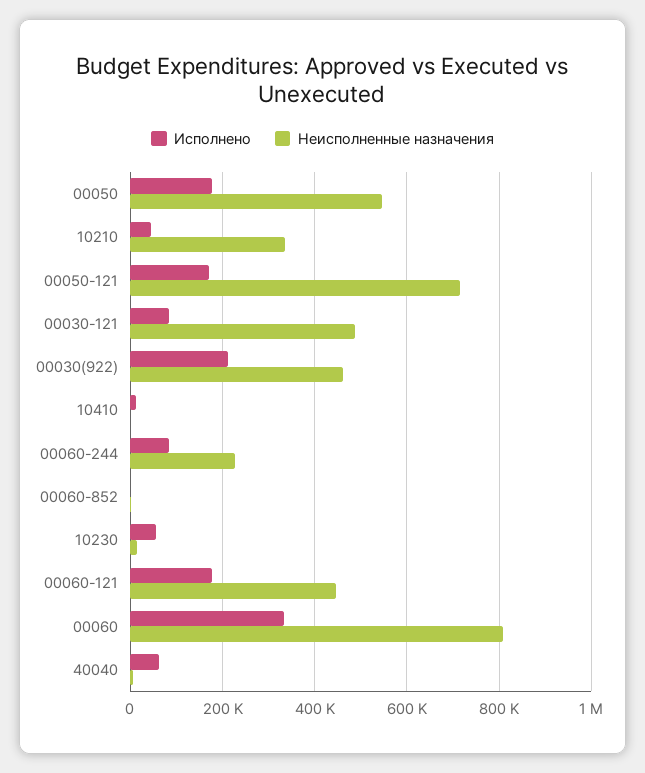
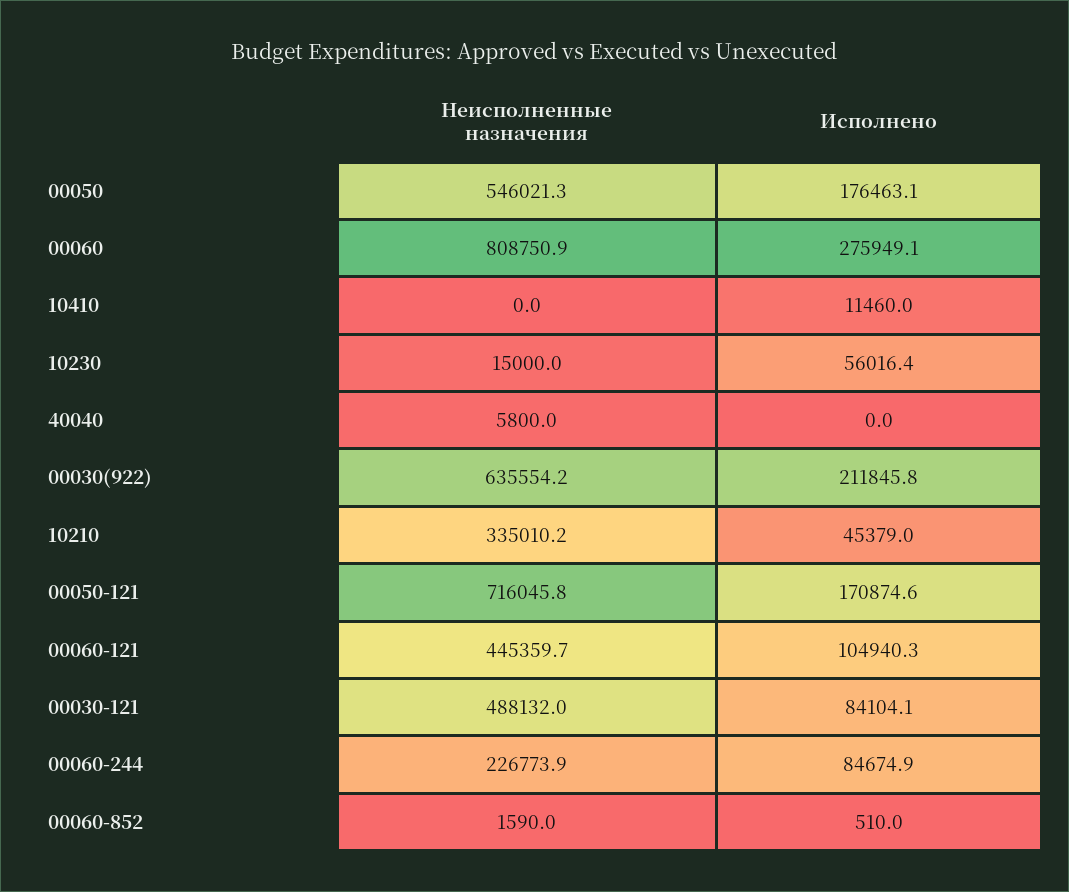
Неисполненные назначения, 00030(922): 460000 -> 635554.2
Исполнено, 00060-121: 180000 -> 104940.3
Исполнено, 00060: 340000 -> 275949.1
Исполнено, 40040: 60000 -> 0

